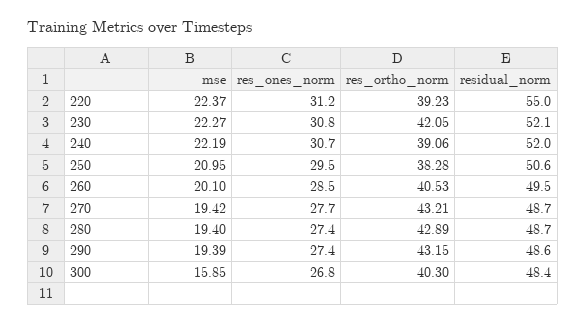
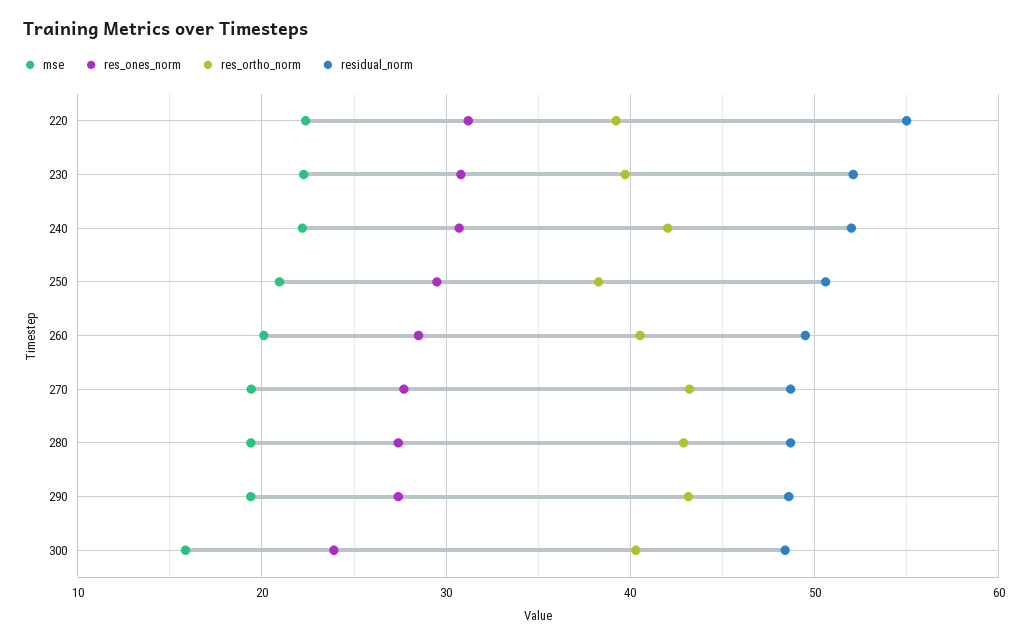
res_ortho_norm, 230: 42.05 -> 40
res_ortho_norm, 240: 39.06 -> 42
res_ones_norm, 300: 26.8 -> 24

